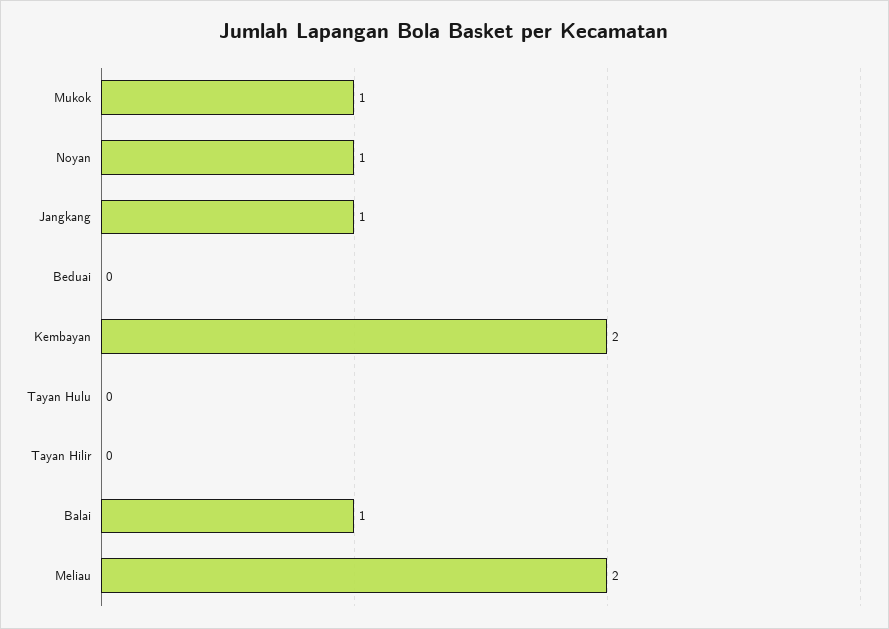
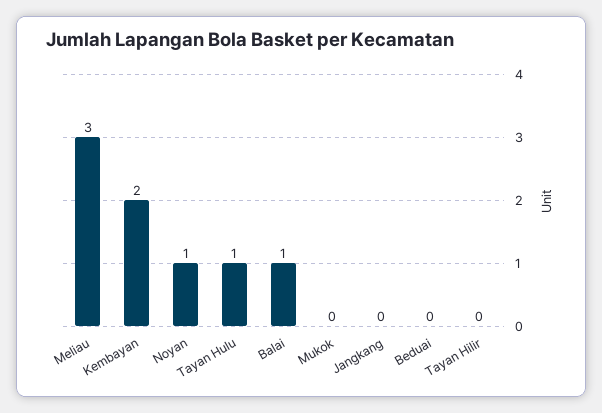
Mukok: 1 -> 0
Jangkang: 1 -> 0
Tayan Hulu: 0 -> 1
Meliau: 2 -> 3

